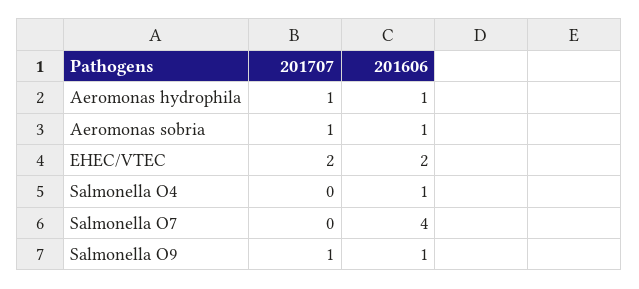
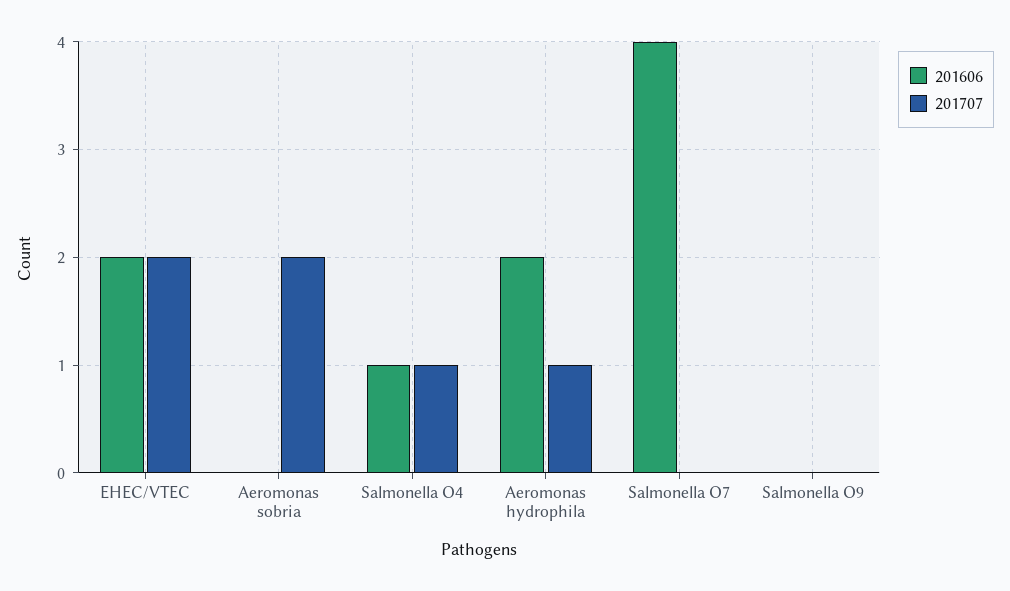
201606, Aeromonas hydrophila: 1 -> 2
201707, Aeromonas sobria: 1 -> 2
201606, Aeromonas sobria: 1 -> 0
201707, Salmonella O4: 0 -> 1
201707, Salmonella O9: 1 -> 0
201606, Salmonella O9: 1 -> 0

